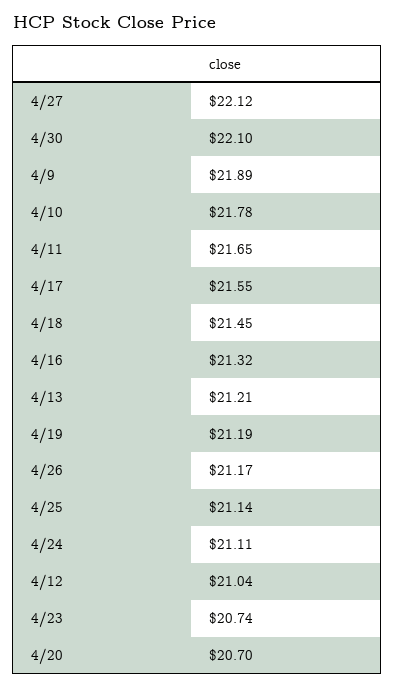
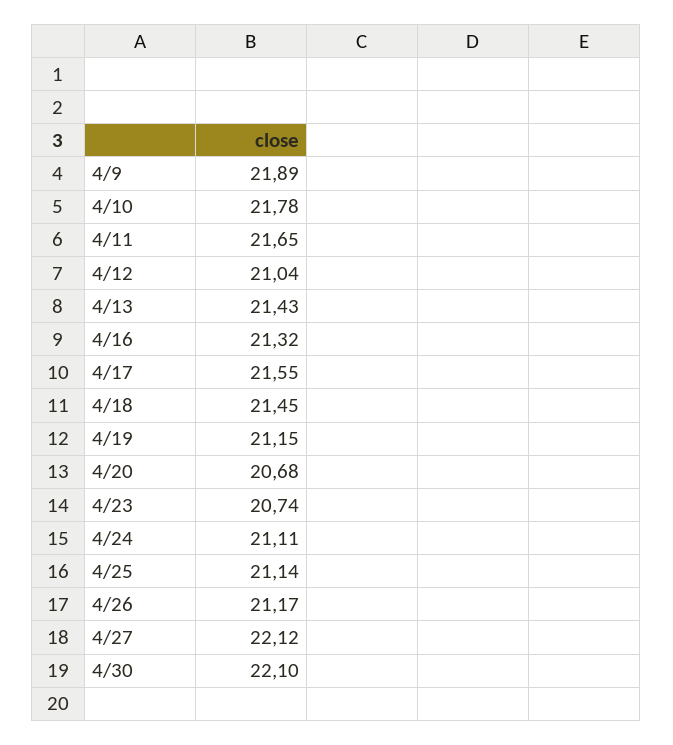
4/13: 21.21 -> 21.43
4/19: 21.19 -> 21.15
4/20: 20.7 -> 20.68

